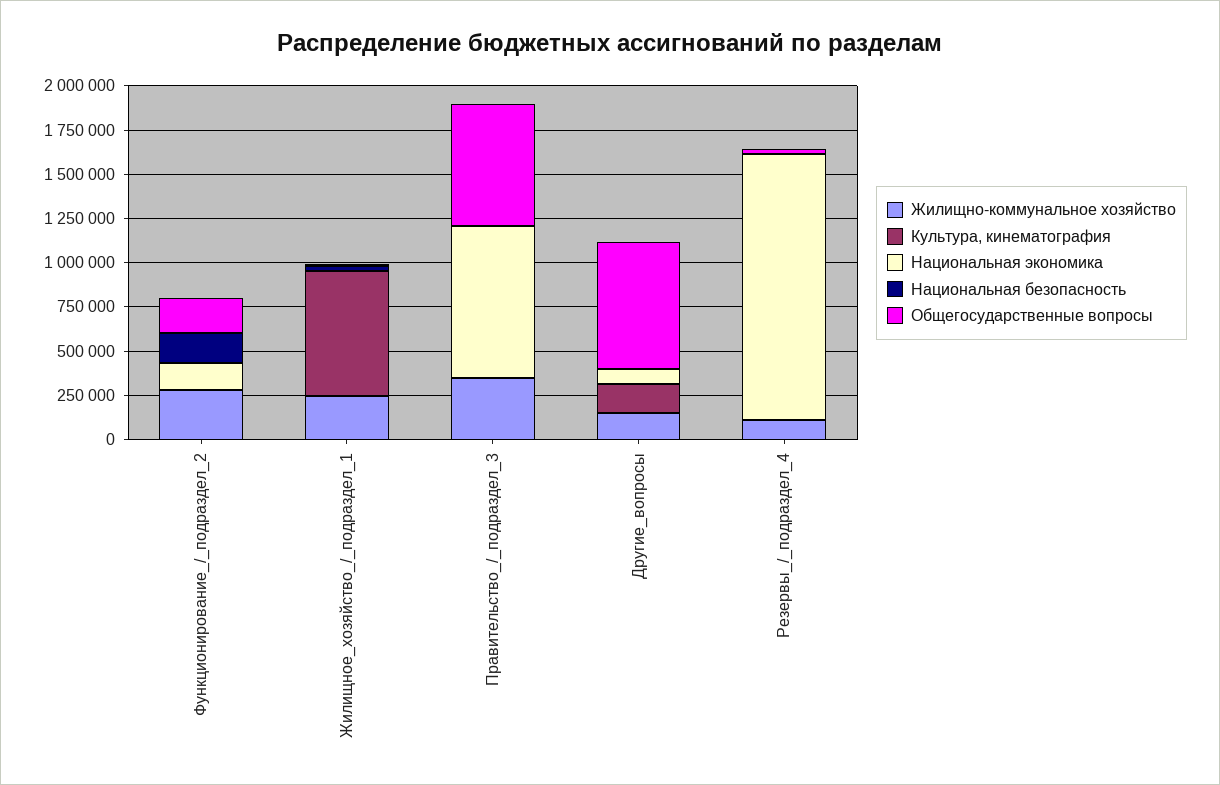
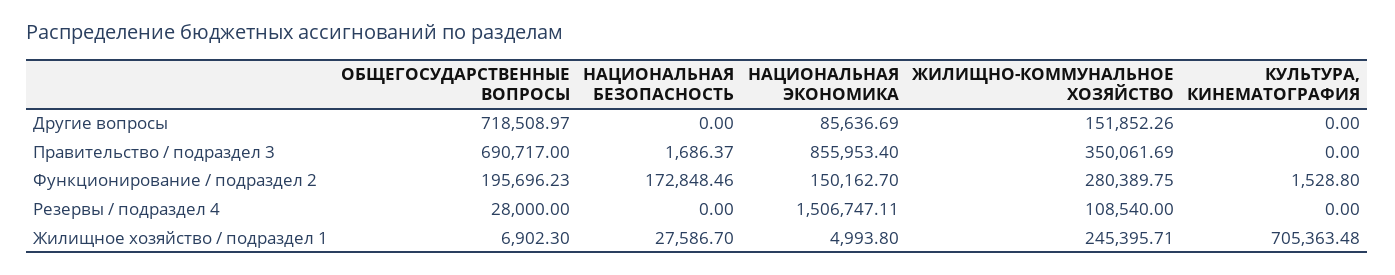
Культура, кинематография, Другие_вопросы: 150000 -> 0

